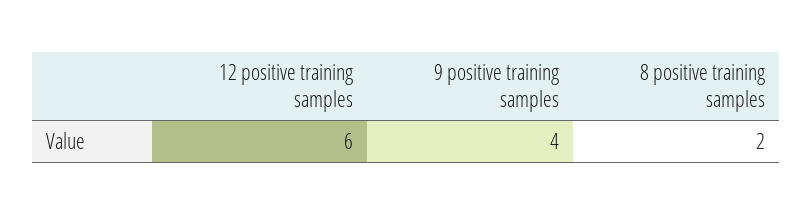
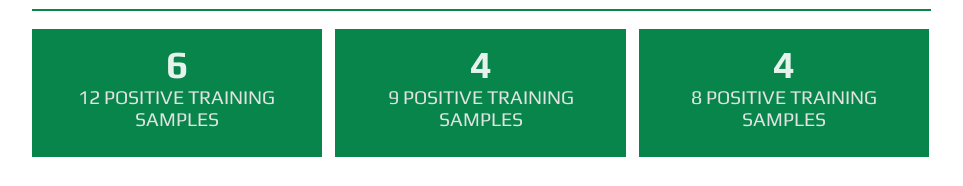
8 positive training samples: 2 -> 4

